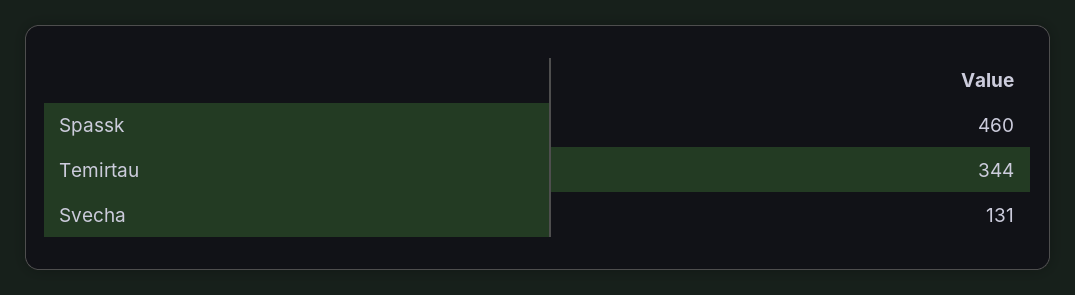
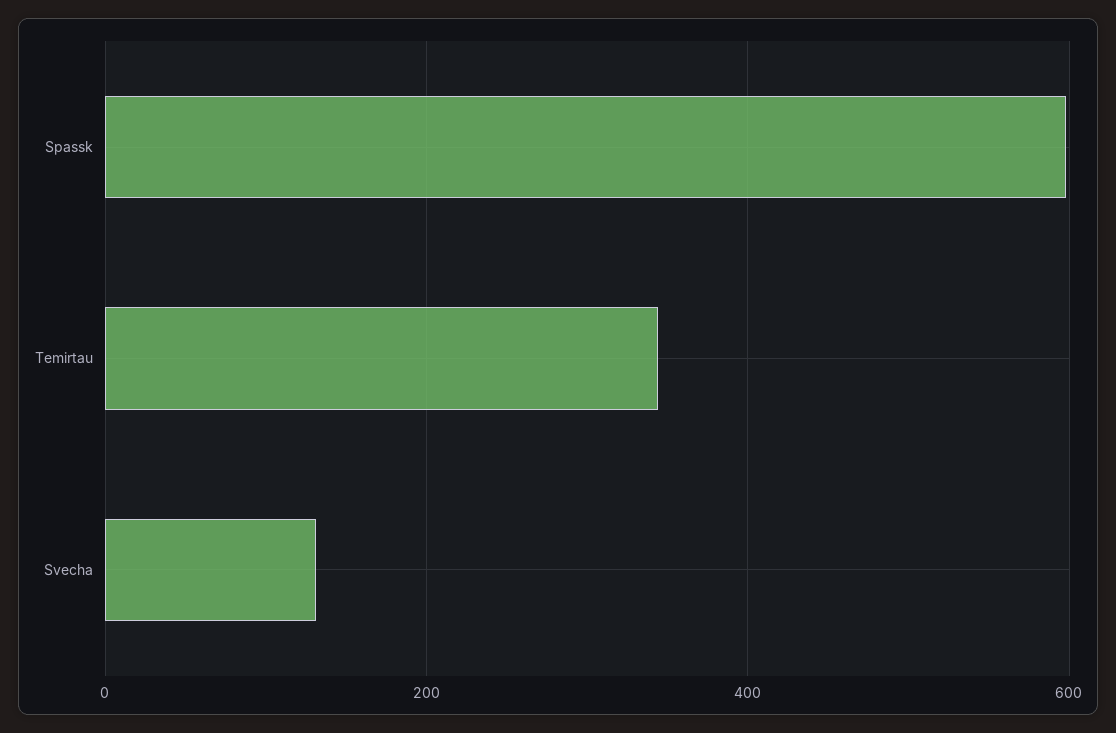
Spassk: 460 -> 600

